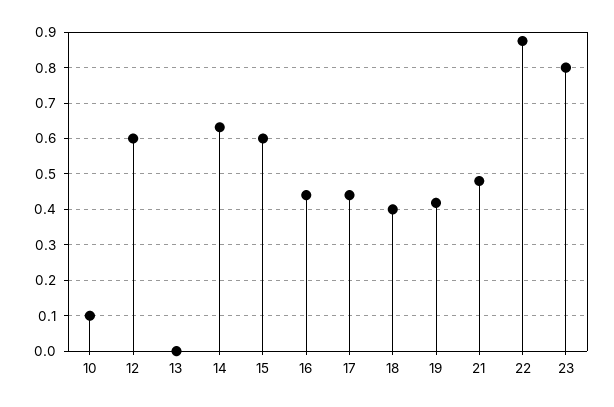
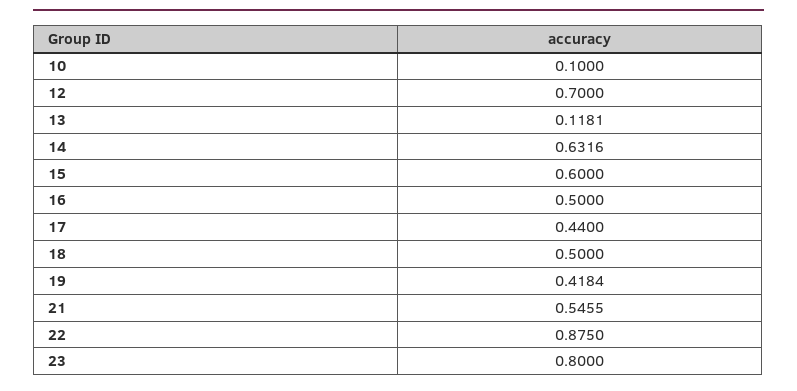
12: 0.6 -> 0.7
13: 0 -> 0.1181
16: 0.44 -> 0.5
18: 0.4 -> 0.5
21: 0.48 -> 0.5455

